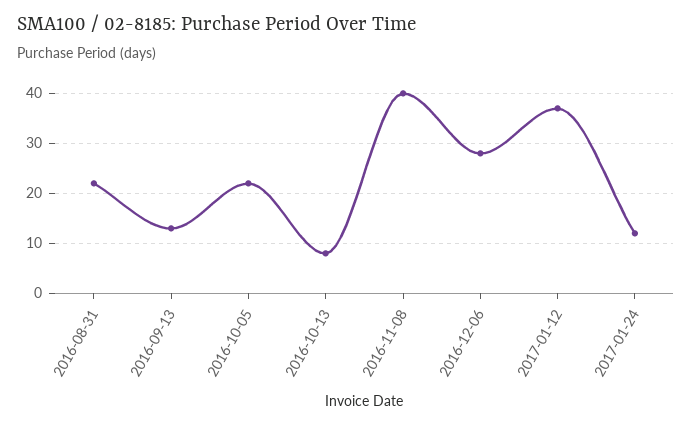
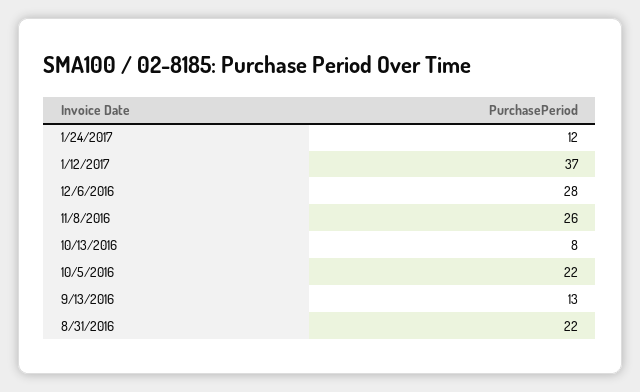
2016-11-08: 40 -> 26

